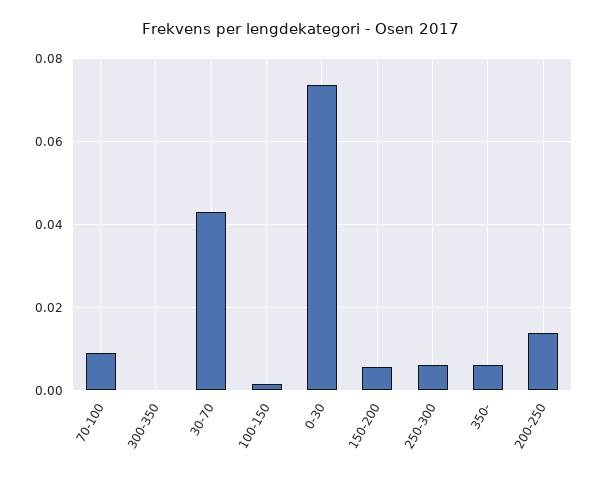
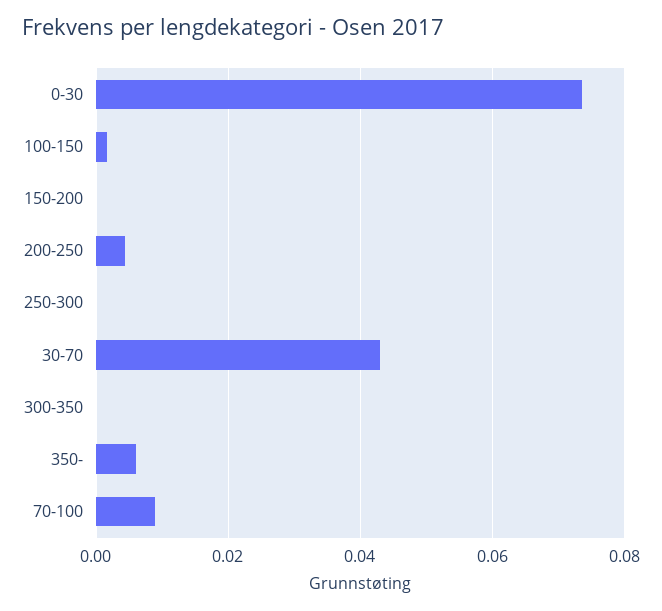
150-200: 0.006 -> 0
250-300: 0.006 -> 0
200-250: 0.014 -> 0.004

